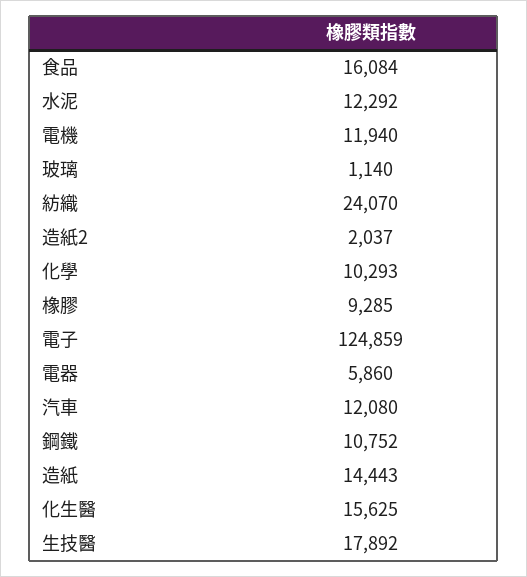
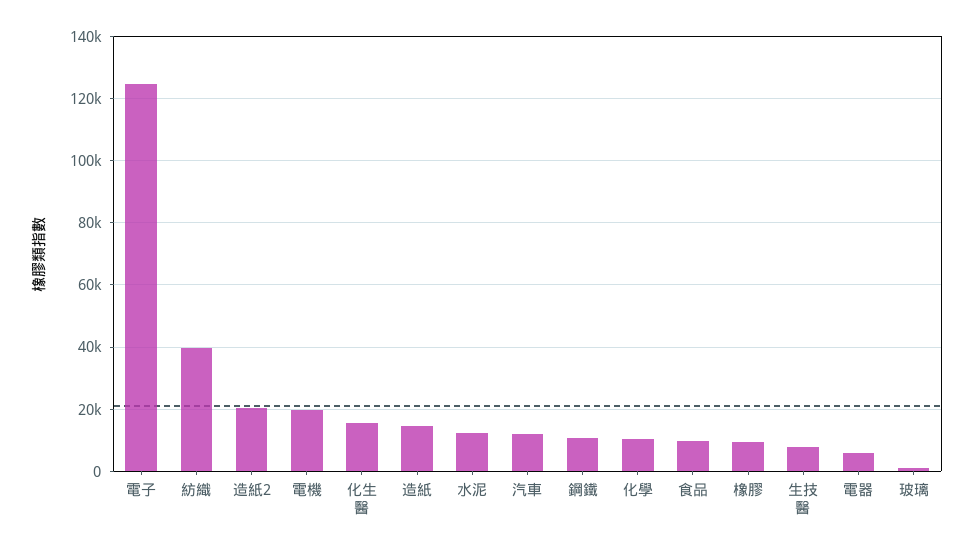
食品: 16084 -> 10000
電機: 11940 -> 20000
紡織: 24070 -> 40000
造紙2: 2037 -> 20000
生技醫: 17892 -> 8000

